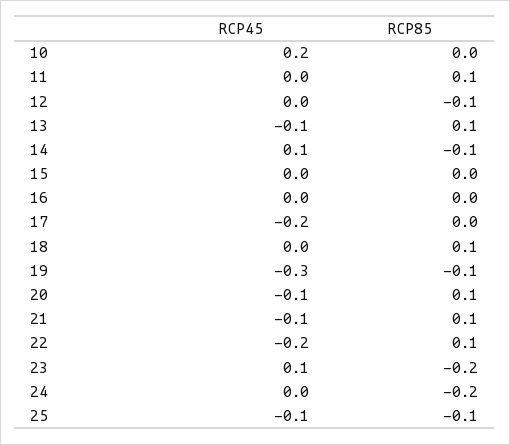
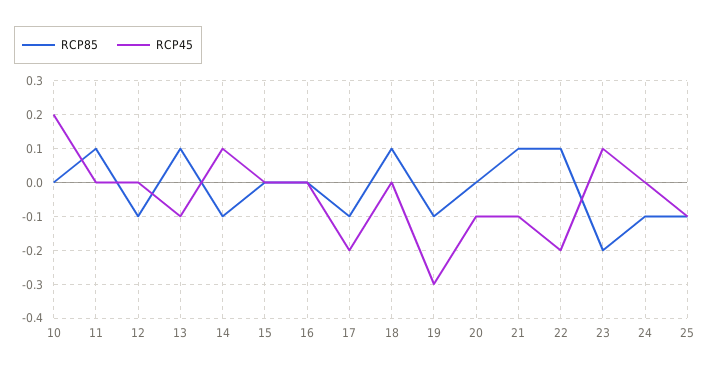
RCP85, 17: 0 -> -0.1
RCP85, 20: 0.1 -> 0
RCP85, 24: -0.2 -> -0.1

